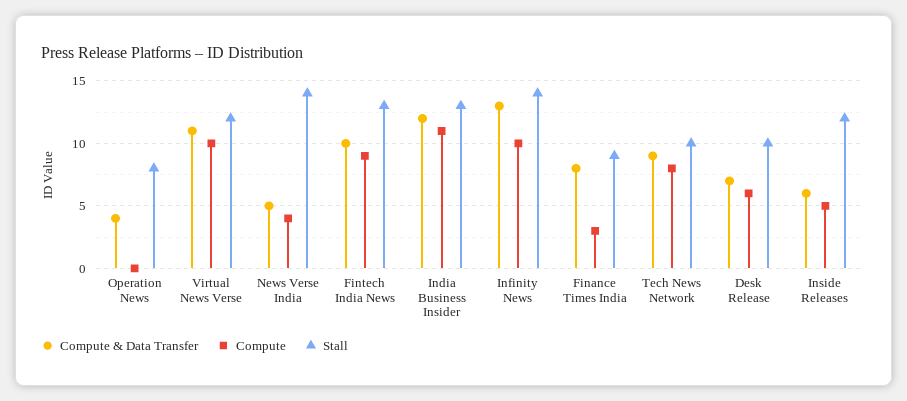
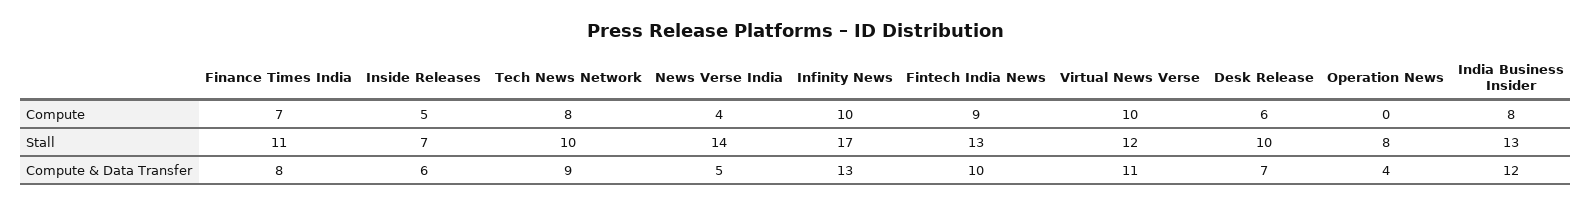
Compute, India Business Insider: 11 -> 8
Stall, Infinity News: 14 -> 17
Compute, Finance Times India: 3 -> 7
Stall, Finance Times India: 9 -> 11
Stall, Inside Releases: 12 -> 7

